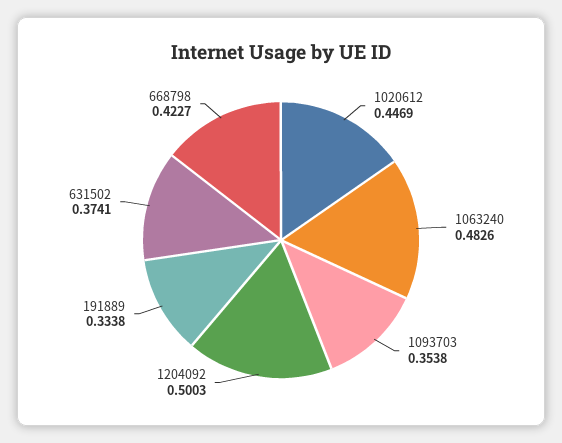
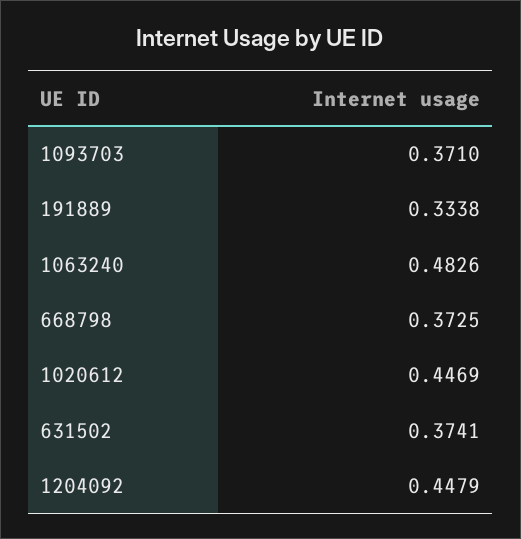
1093703: 0.3538 -> 0.371
1204092: 0.5003 -> 0.4479
668798: 0.4227 -> 0.3725

